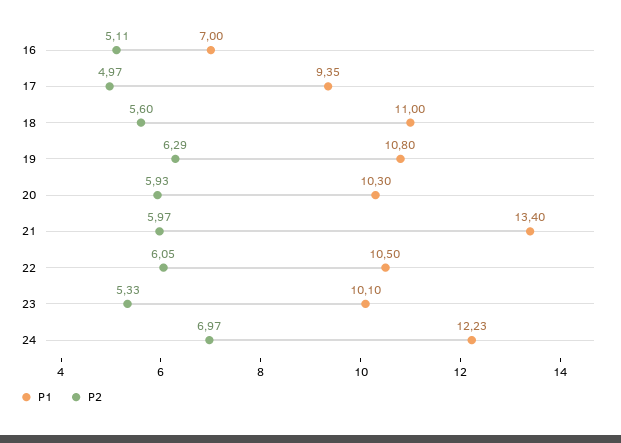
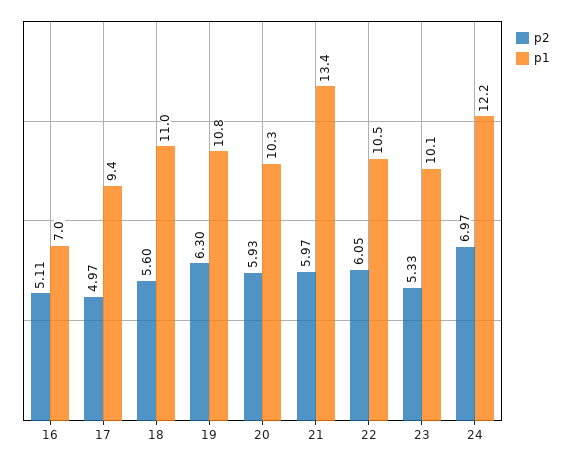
P2, 19: 6.29 -> 6.3

